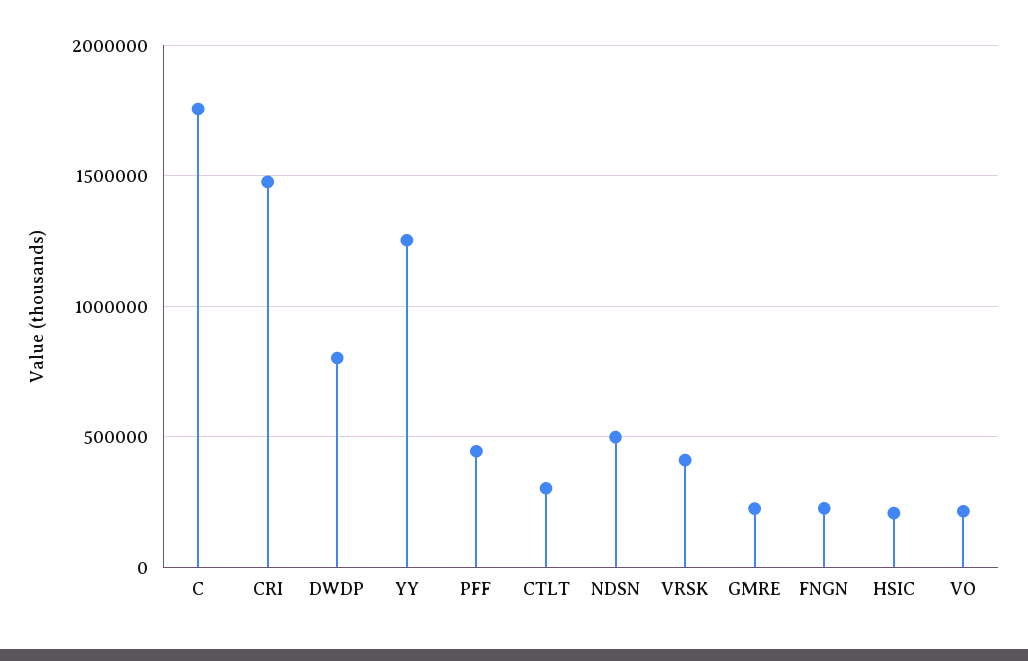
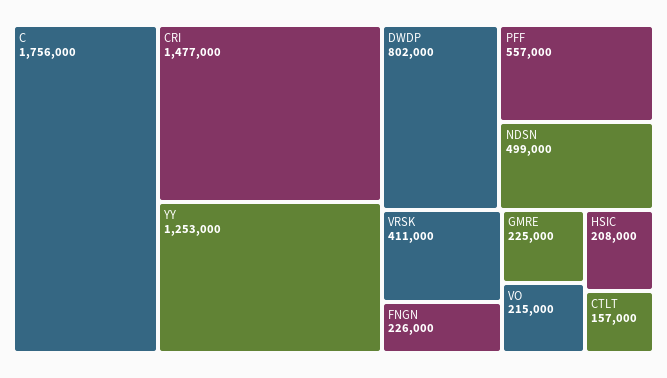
PFF: 450000 -> 557000
CTLT: 300000 -> 157000

